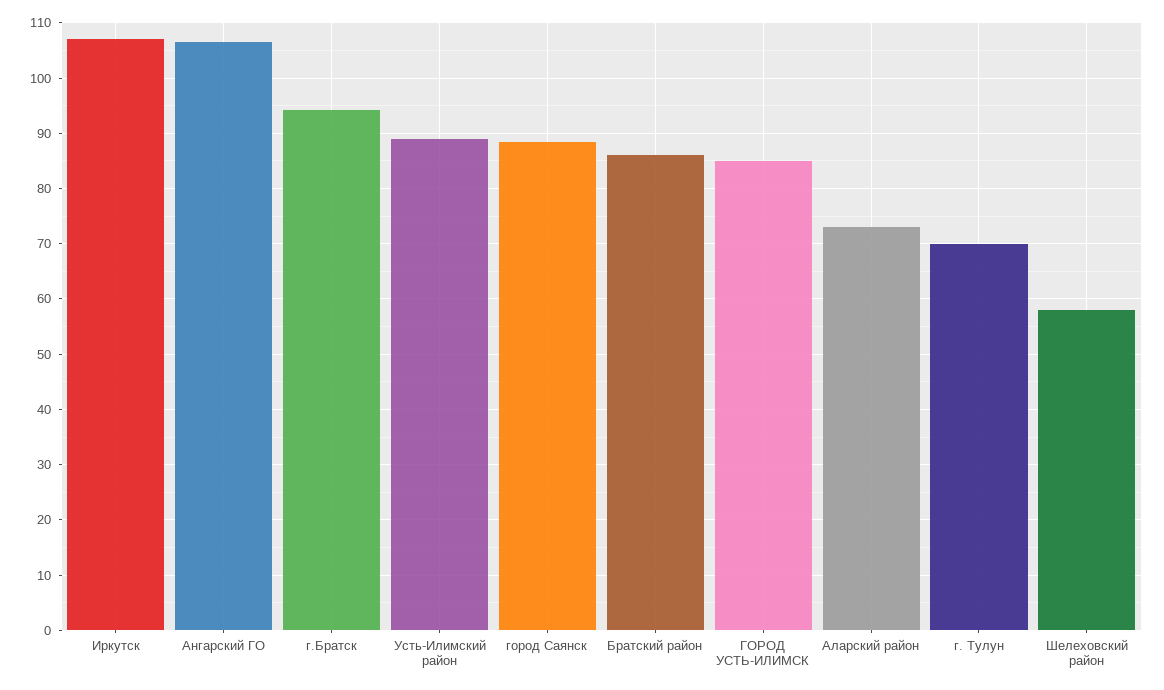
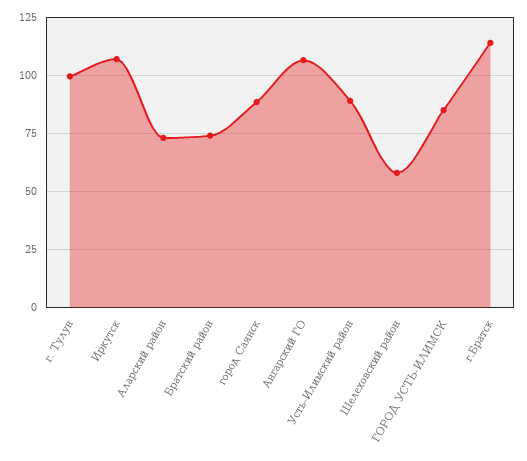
г.Братск: 94 -> 115
Братский район: 86 -> 75
г. Тулун: 70 -> 100

